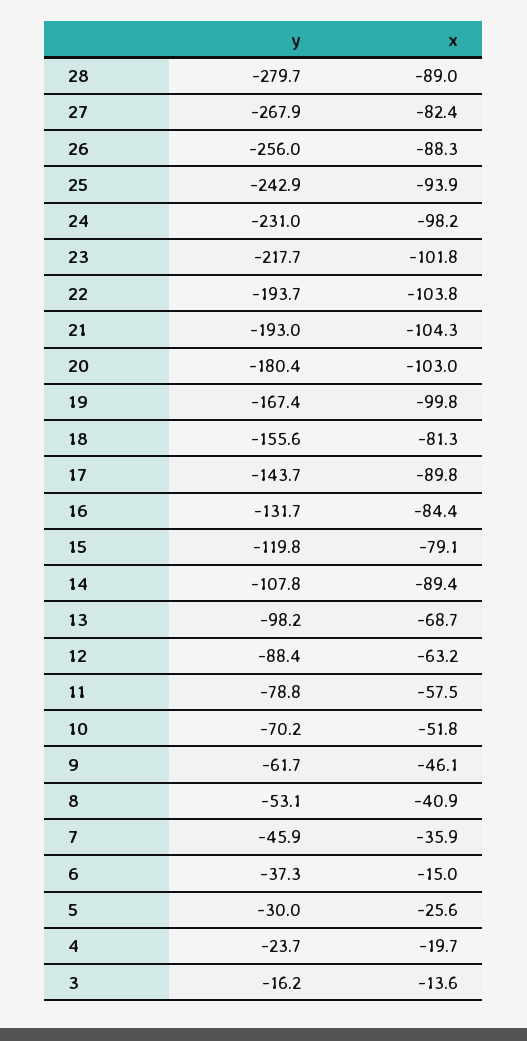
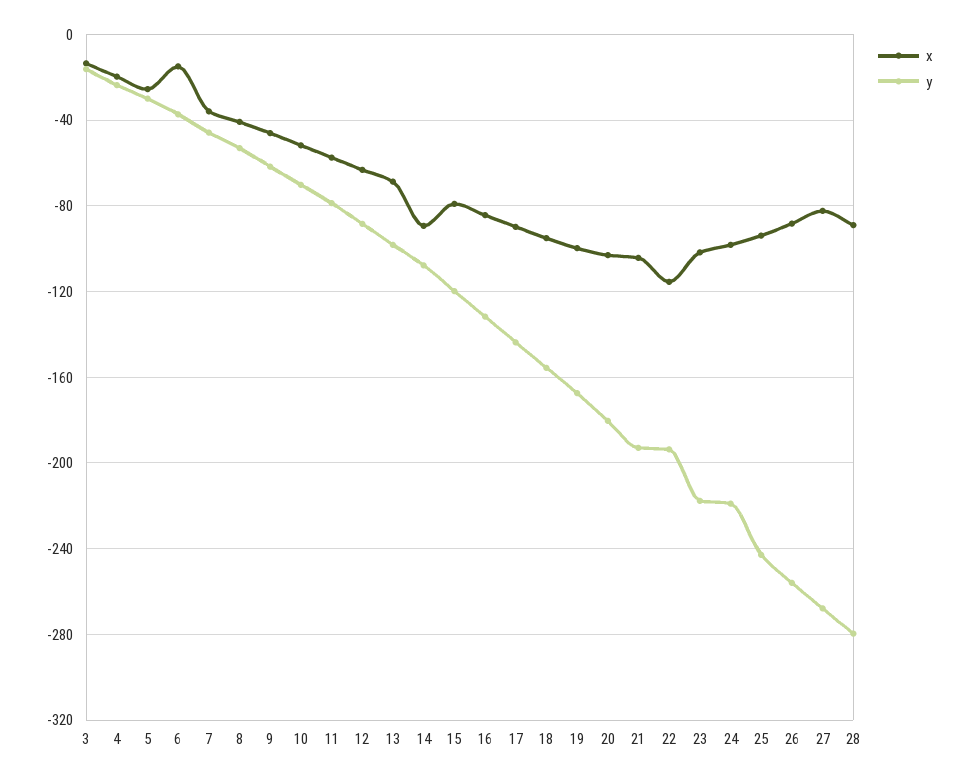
y, 24: -231 -> -220
x, 22: -103.8 -> -115
x, 18: -81.3 -> -95

